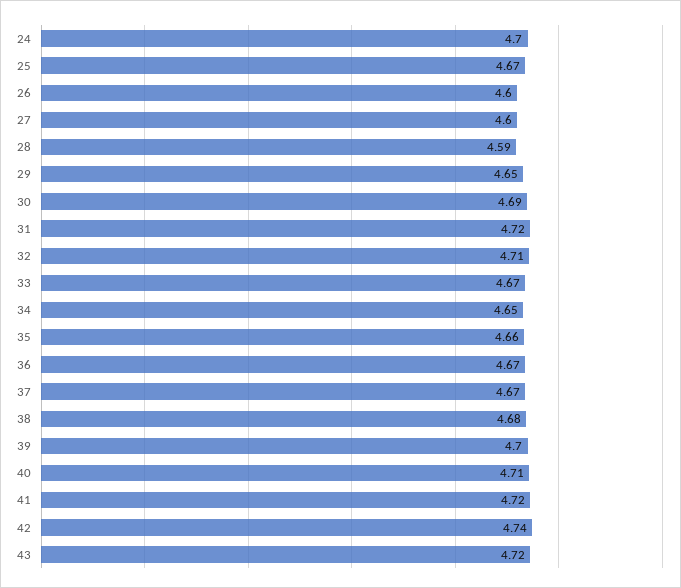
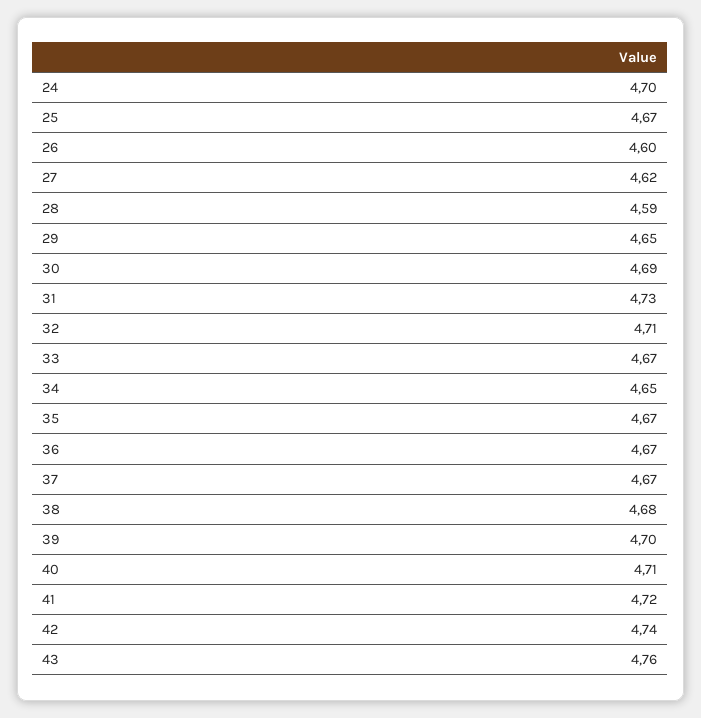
27: 4.6 -> 4.62
31: 4.72 -> 4.73
35: 4.66 -> 4.67
43: 4.72 -> 4.76

